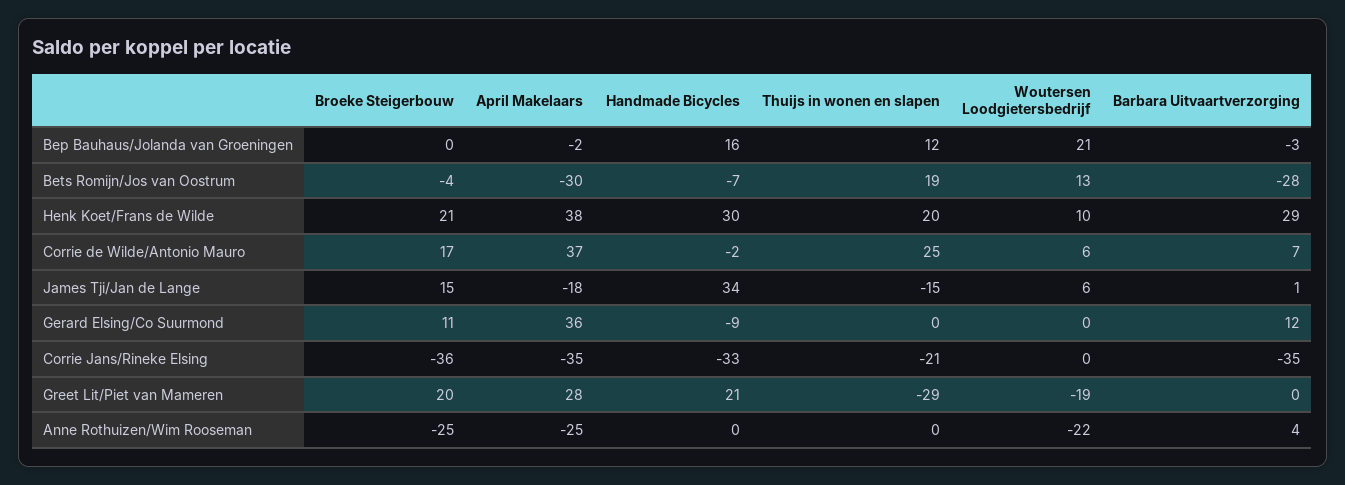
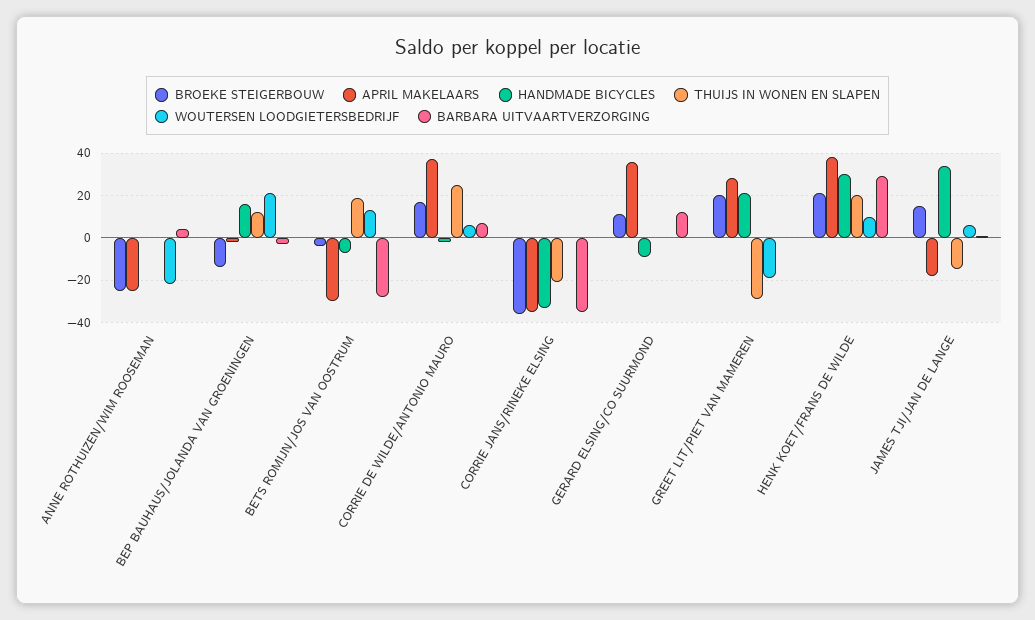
Broeke Steigerbouw, Bep Bauhaus/Jolanda van Groeningen: 0 -> -15

